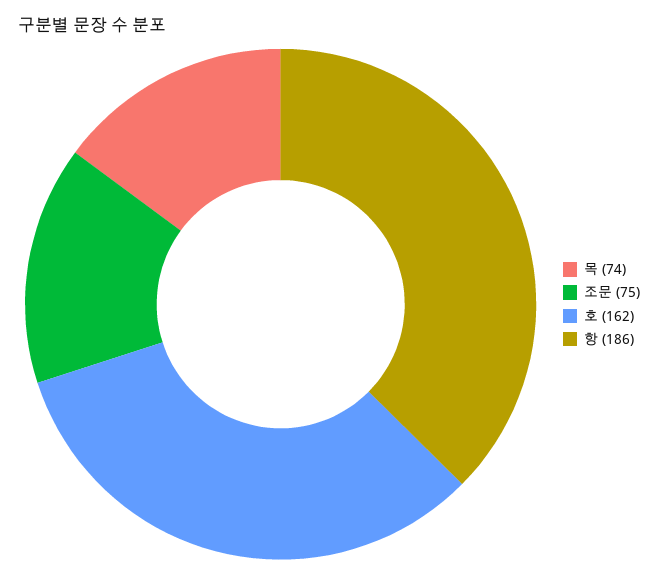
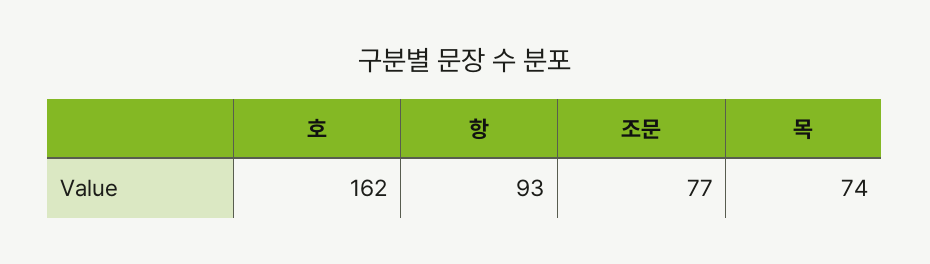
조문: 75 -> 77
항: 186 -> 93

